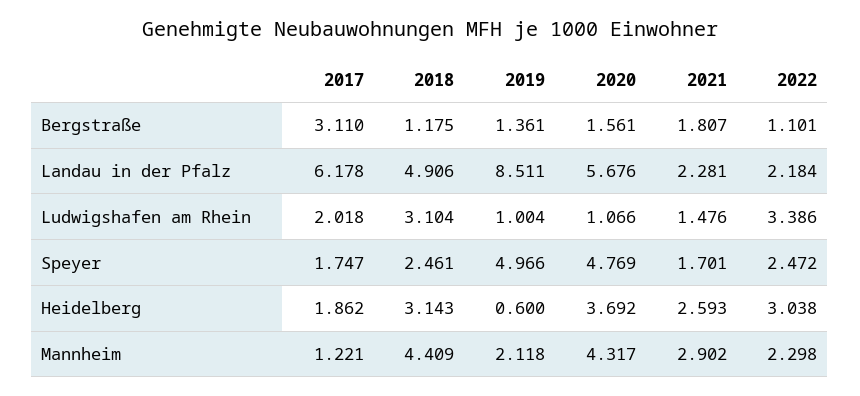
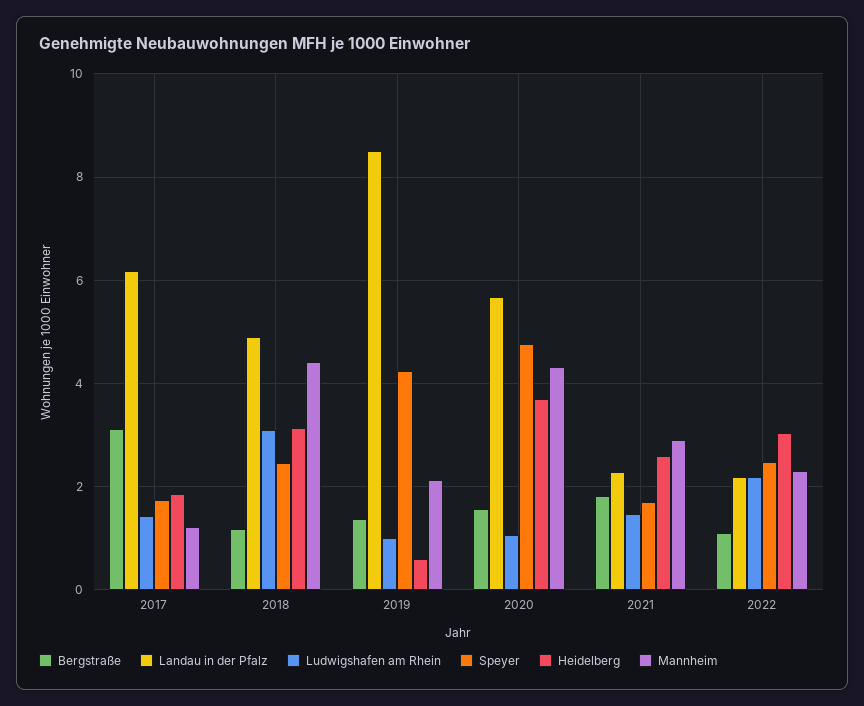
Ludwigshafen am Rhein, 2017: 2.018 -> 1.4
Ludwigshafen am Rhein, 2022: 3.386 -> 2.2
Speyer, 2019: 4.966 -> 4.2

